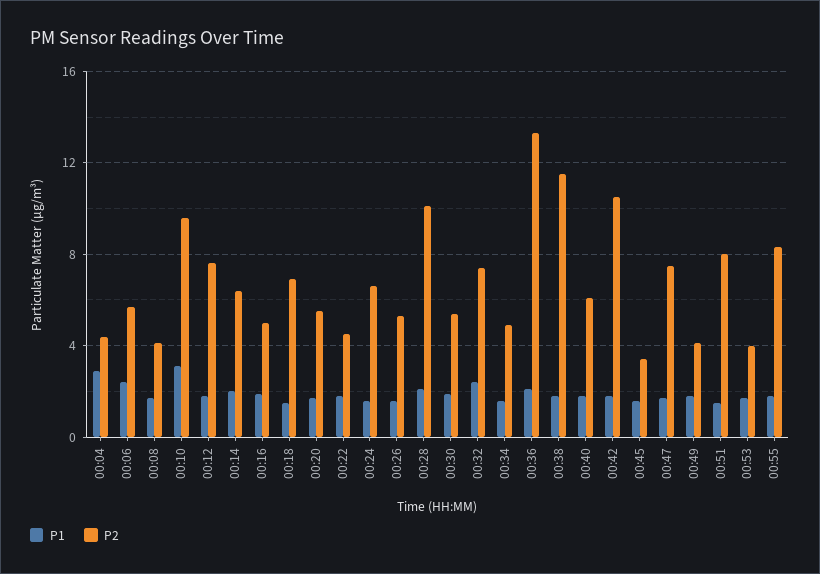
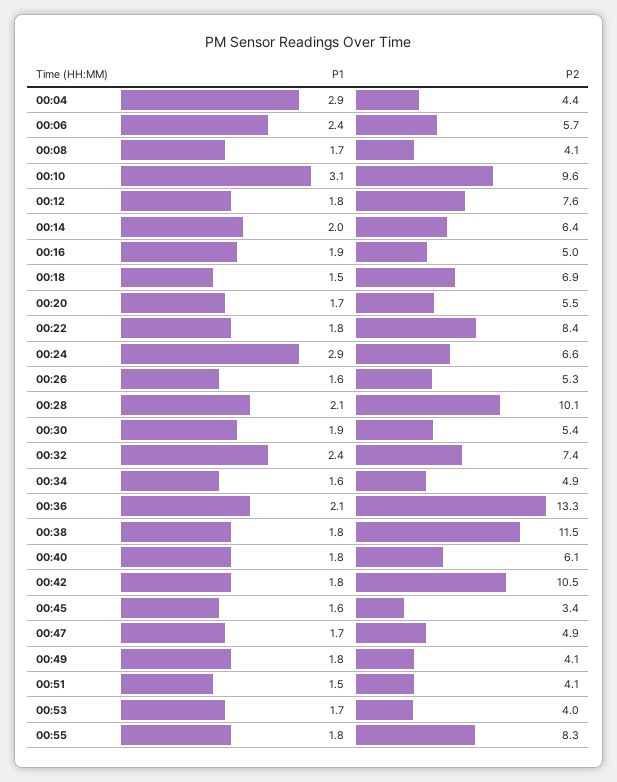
P2, 00:22: 4.5 -> 8.4
P1, 00:24: 1.5 -> 2.9
P2, 00:47: 7.5 -> 4.9
P2, 00:51: 8 -> 4.1

